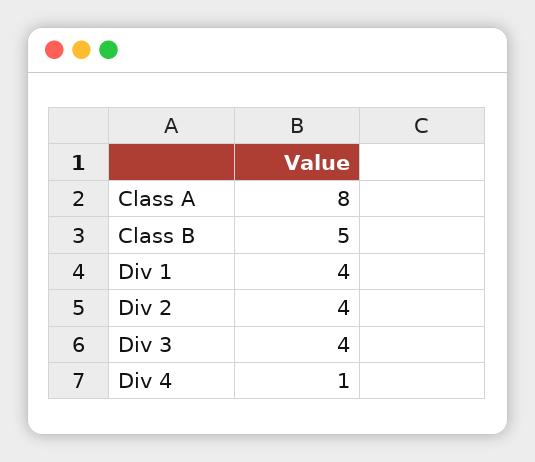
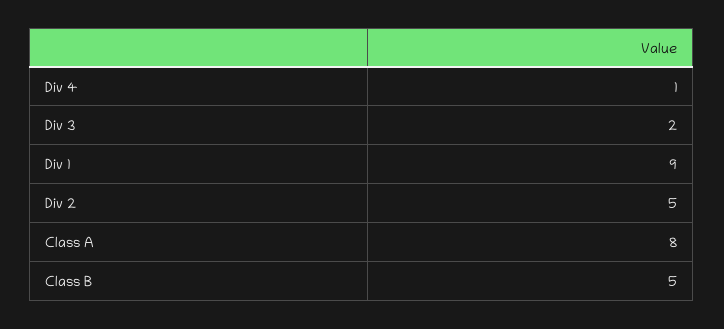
Div 1: 4 -> 9
Div 2: 4 -> 5
Div 3: 4 -> 2

